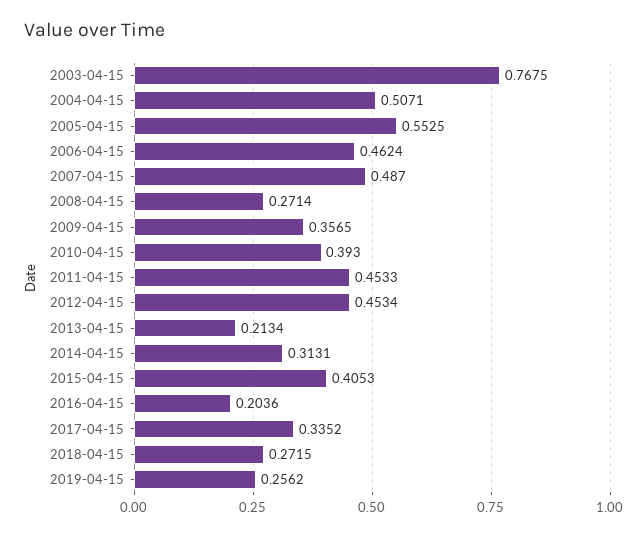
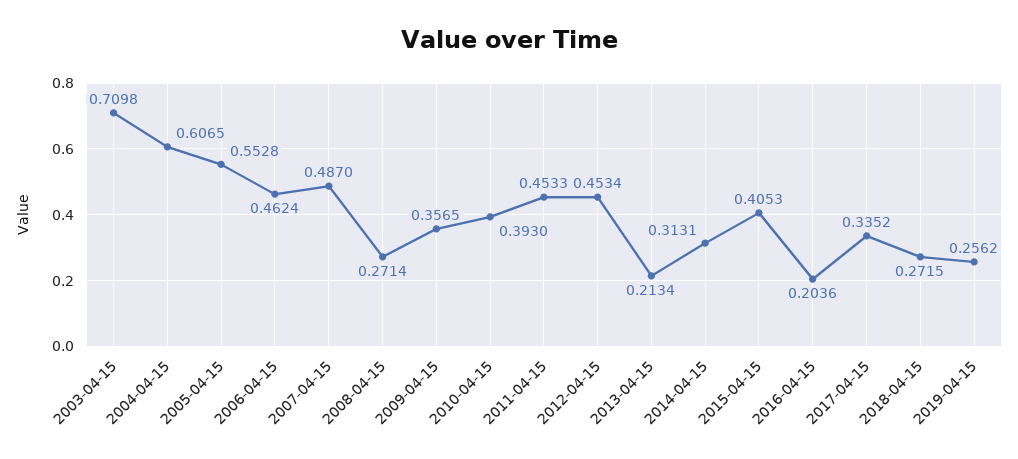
2003-04-15: 0.7675 -> 0.7098
2004-04-15: 0.5071 -> 0.6065
2005-04-15: 0.5525 -> 0.5528

